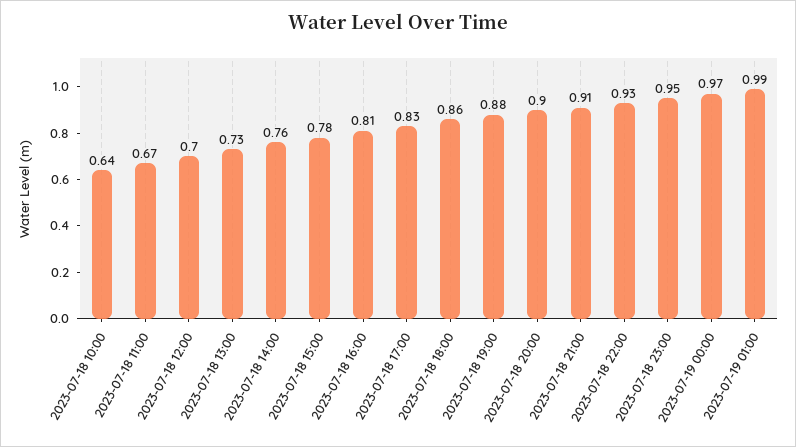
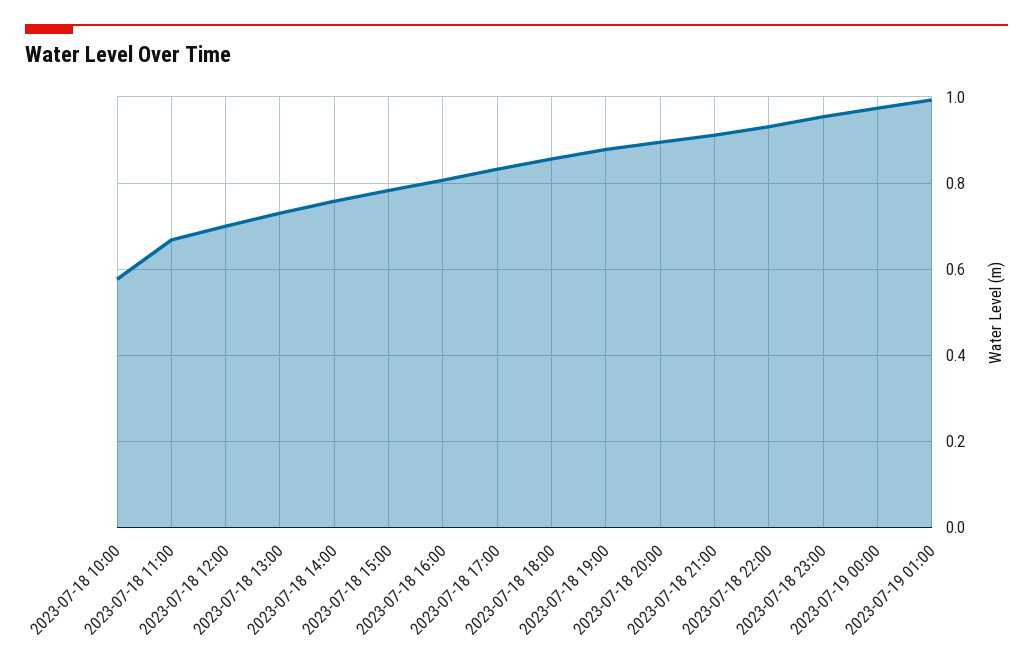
2023-07-18 10:00: 0.64 -> 0.58

